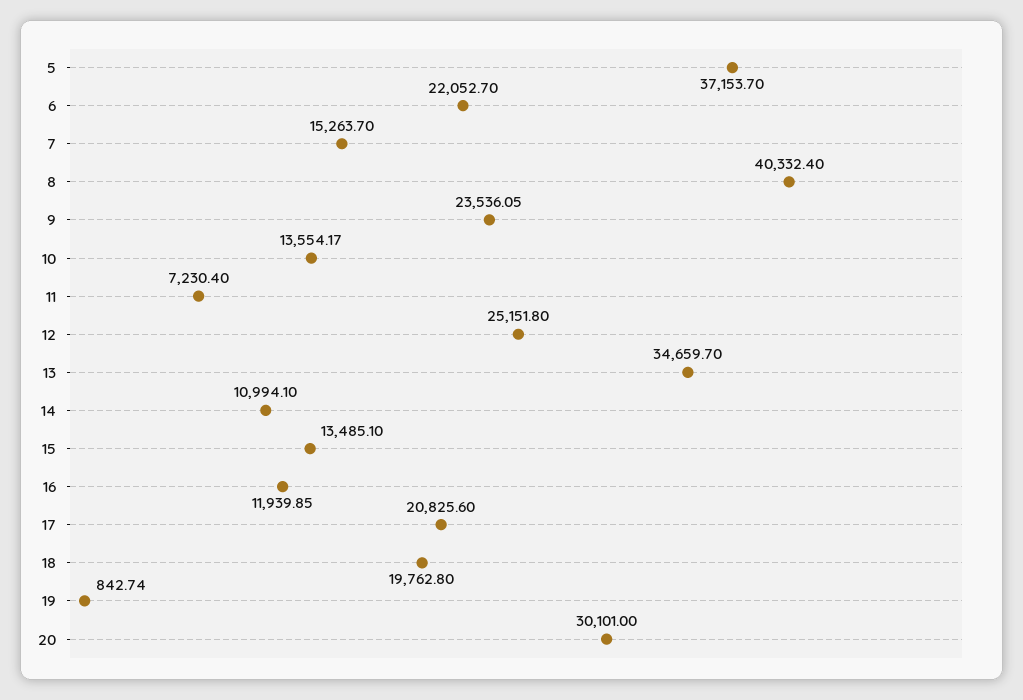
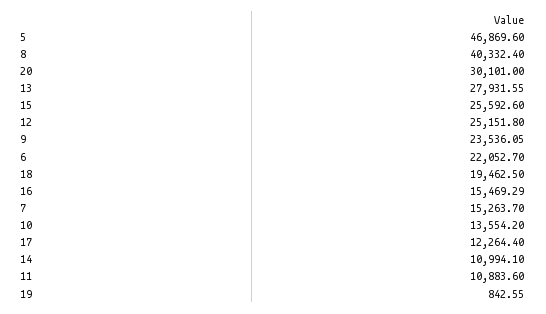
5: 37153.7 -> 46869.6
10: 13554.17 -> 13554.2
11: 7230.4 -> 10883.6
13: 34659.7 -> 27931.55
15: 13485.1 -> 25592.6
16: 11939.85 -> 15469.29
17: 20825.6 -> 12264.4
18: 19762.8 -> 19462.5
19: 842.74 -> 842.55

